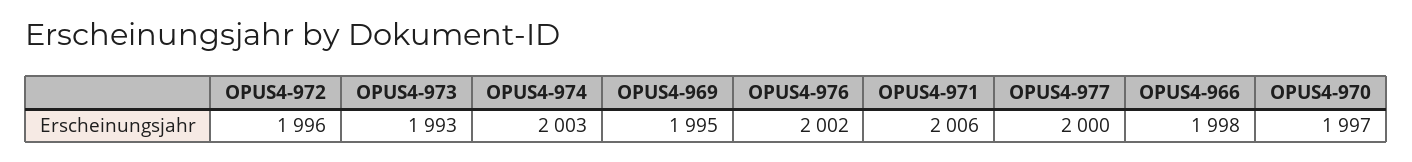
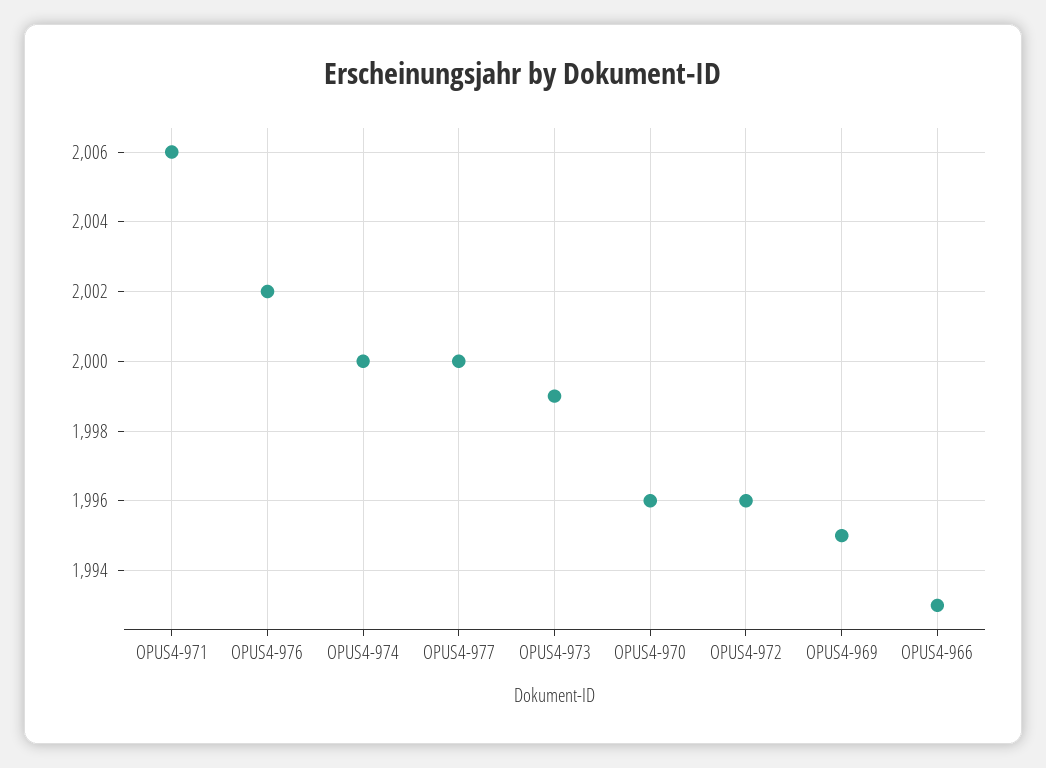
OPUS4-973: 1993 -> 1999
OPUS4-974: 2003 -> 2000
OPUS4-966: 1998 -> 1993
OPUS4-970: 1997 -> 1996

